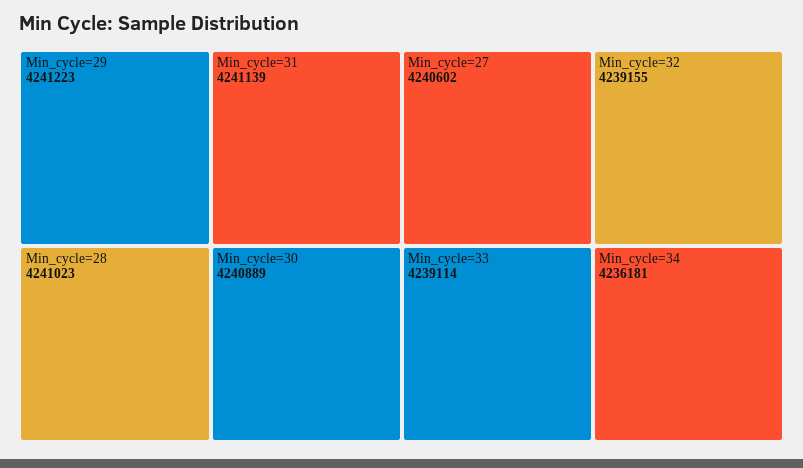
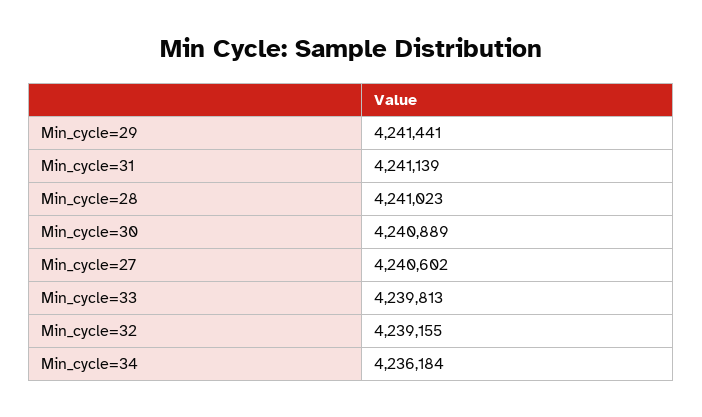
Min_cycle=29: 4241223 -> 4241441
Min_cycle=33: 4239114 -> 4239813
Min_cycle=34: 4236181 -> 4236184

